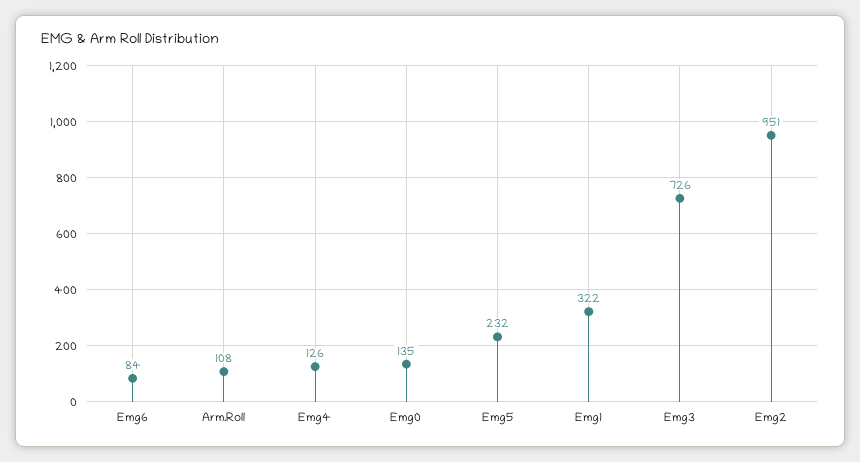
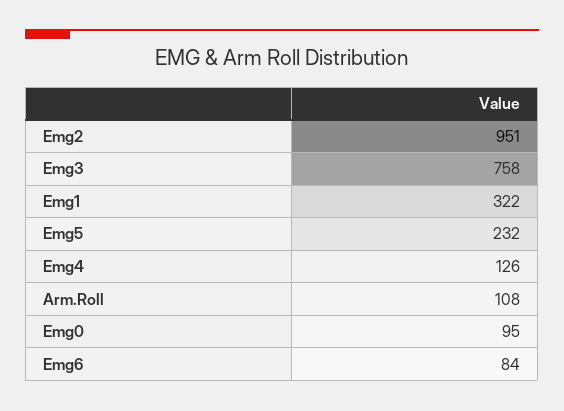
Emg0: 135 -> 95
Emg3: 726 -> 758

